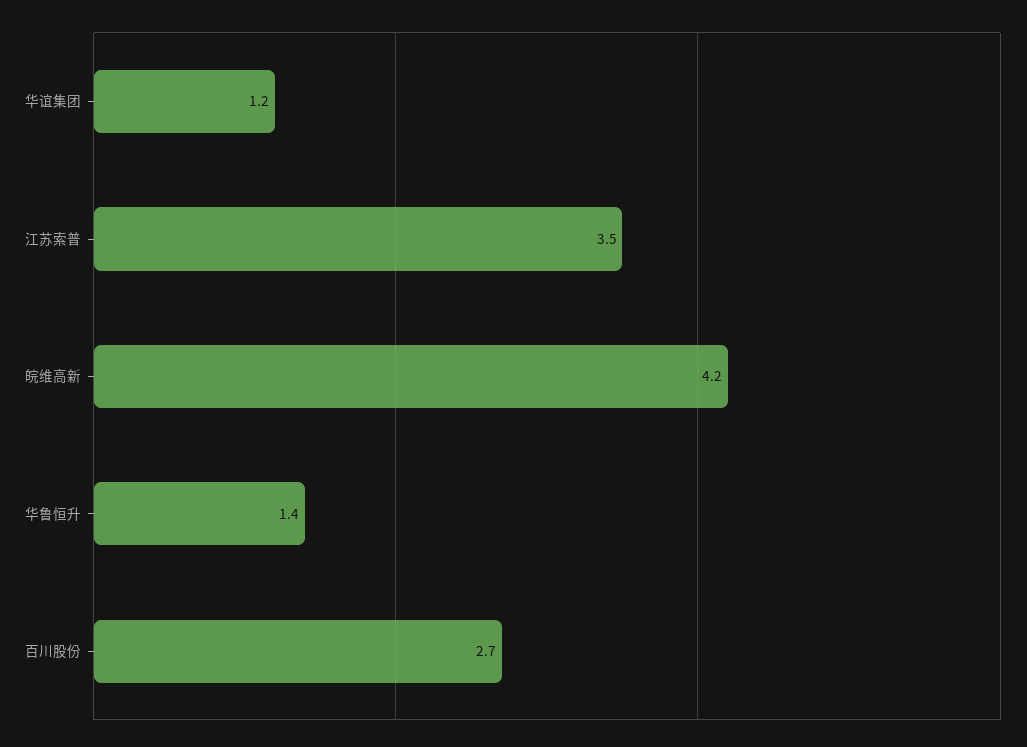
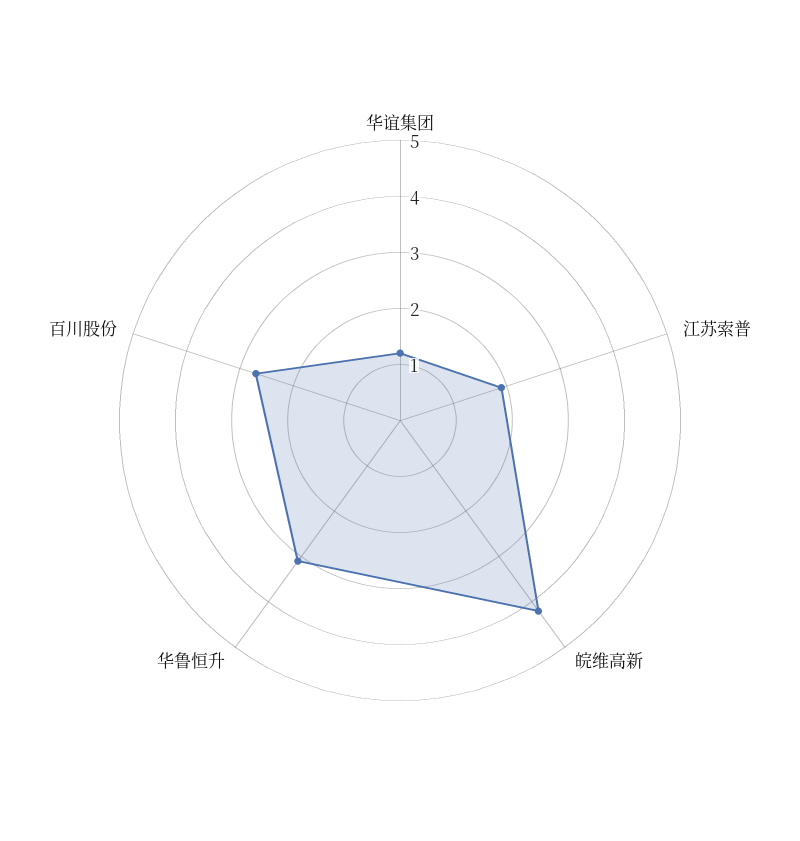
江苏索普: 3.5 -> 2
华鲁恒升: 1.4 -> 3

